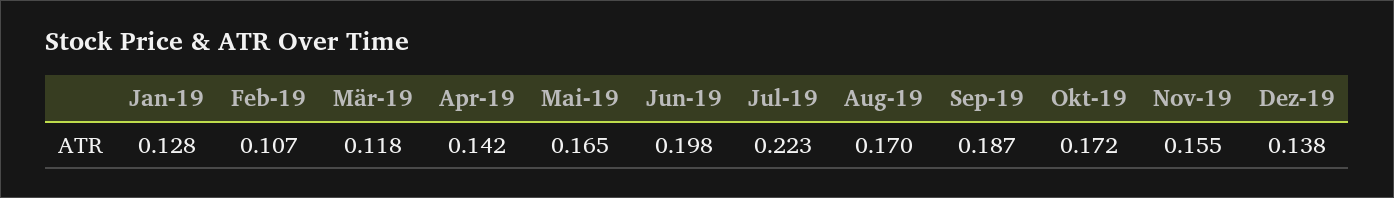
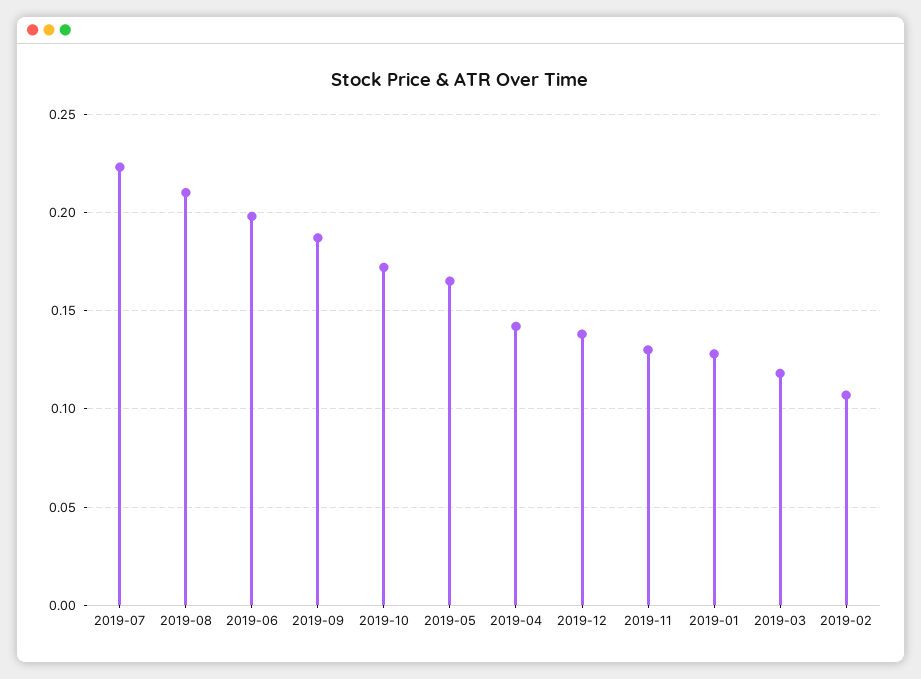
Aug-19: 0.17 -> 0.21
Nov-19: 0.155 -> 0.13

